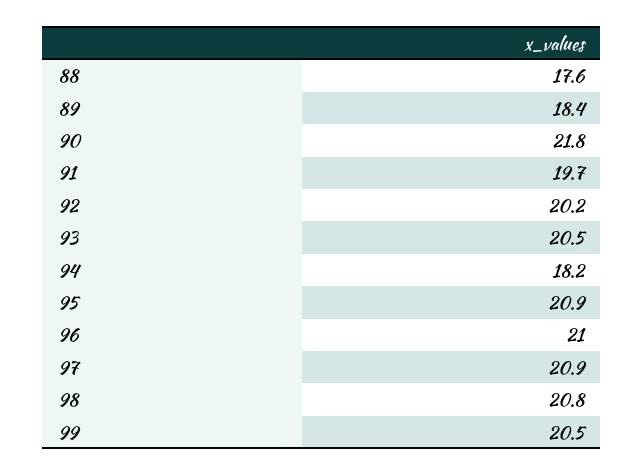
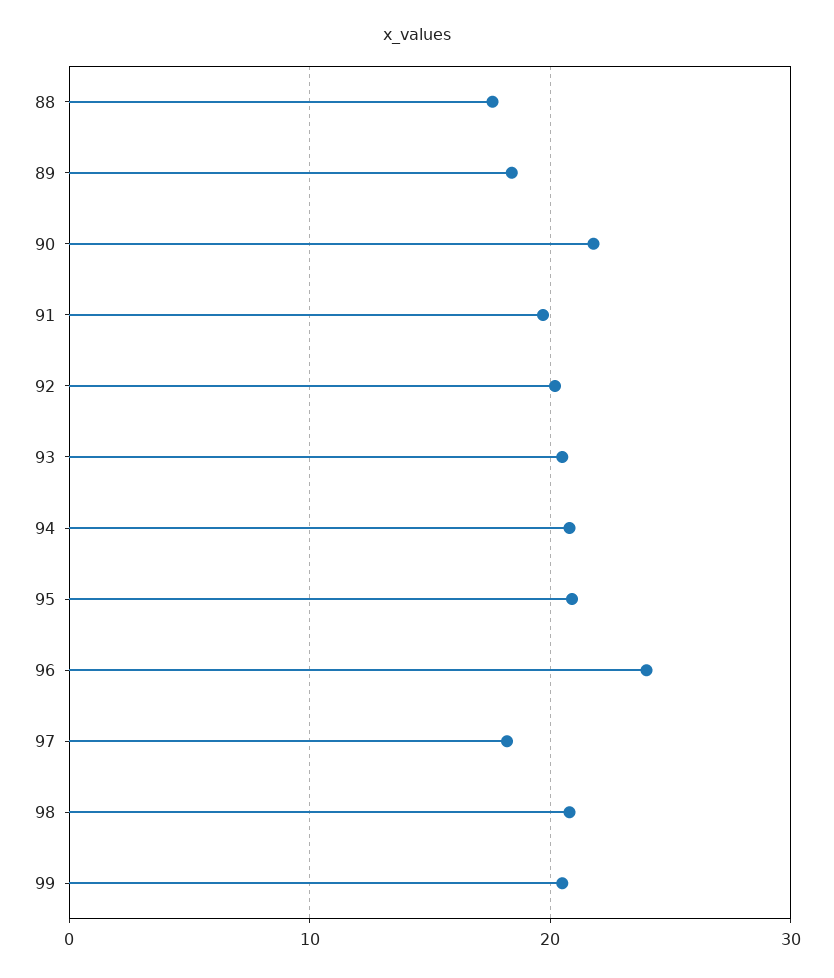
94: 18.2 -> 21
96: 21 -> 24
97: 20.9 -> 18

